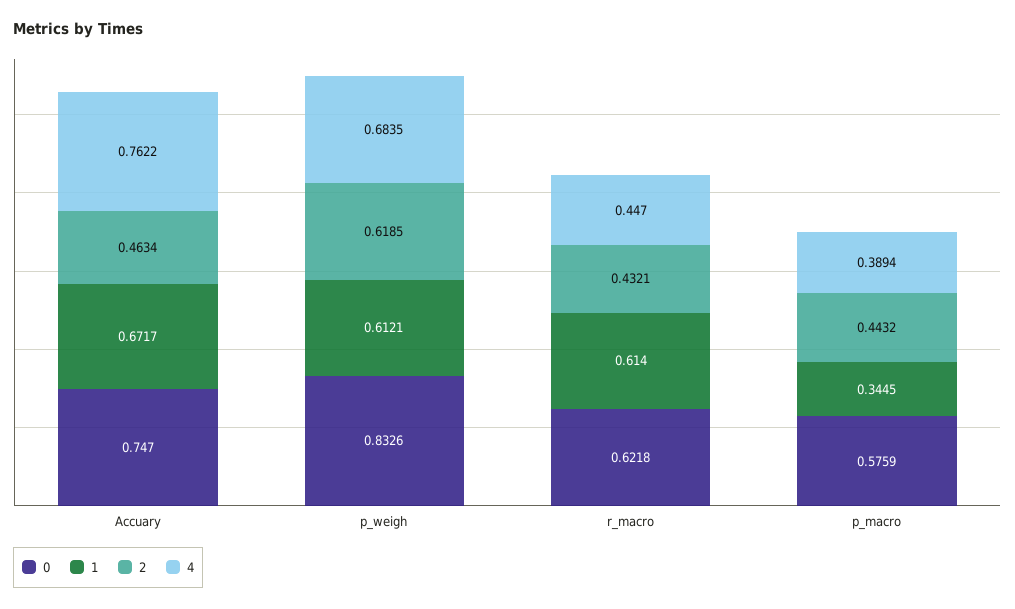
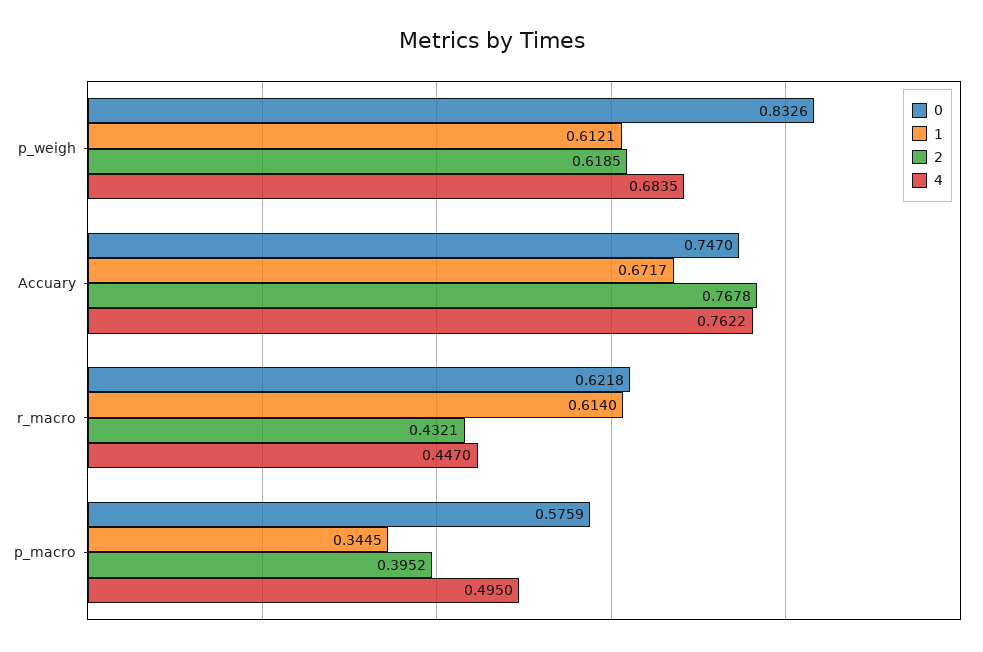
2, Accuary: 0.4634 -> 0.7678
2, p_macro: 0.4432 -> 0.3952
4, p_macro: 0.3894 -> 0.495

